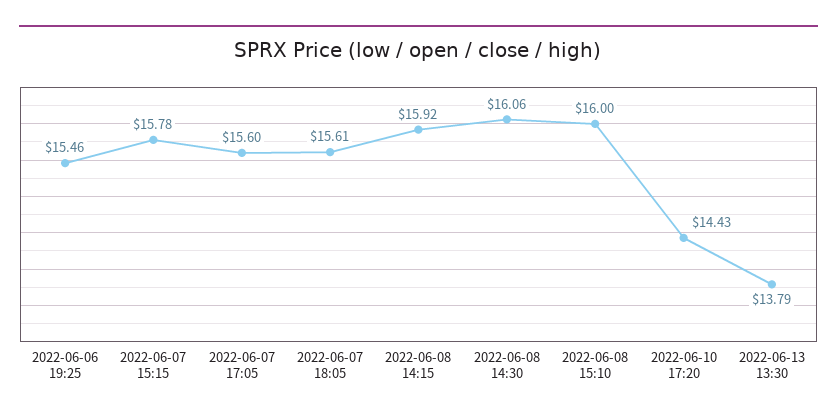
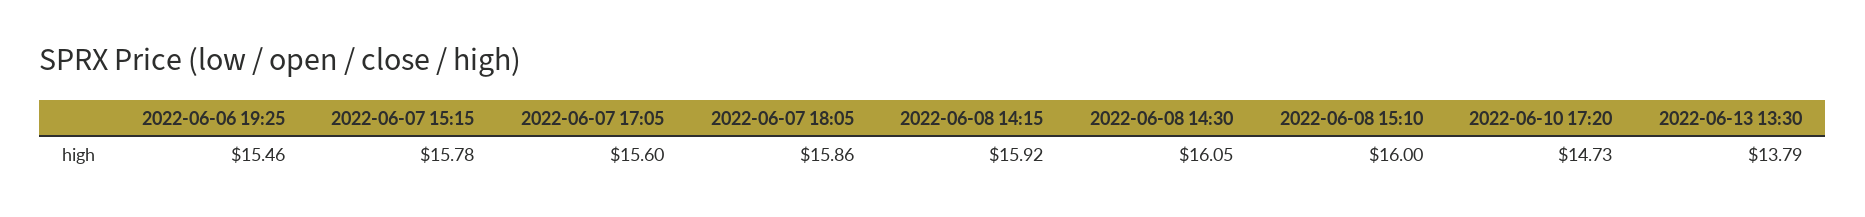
2022-06-07 18:05: 15.61 -> 15.86
2022-06-08 14:30: 16.06 -> 16.05
2022-06-10 17:20: 14.43 -> 14.73

